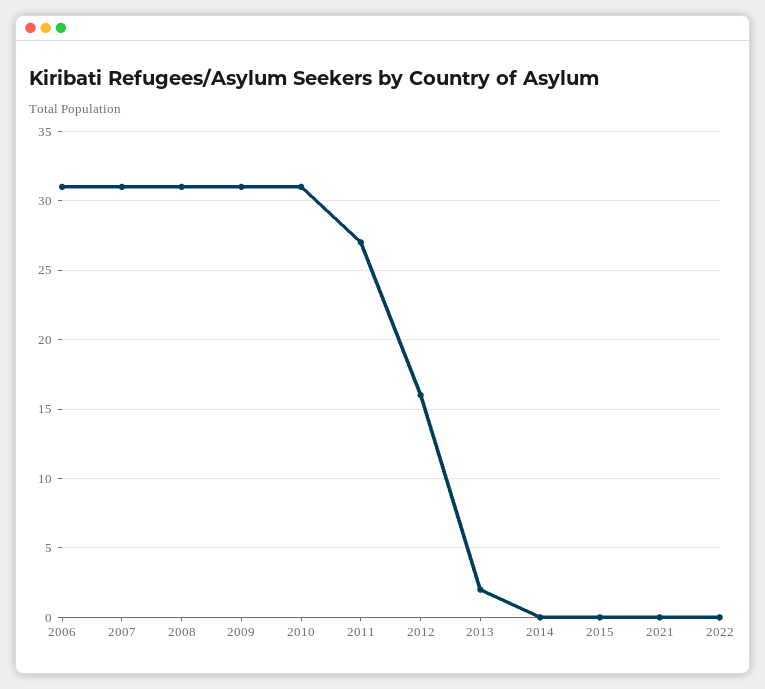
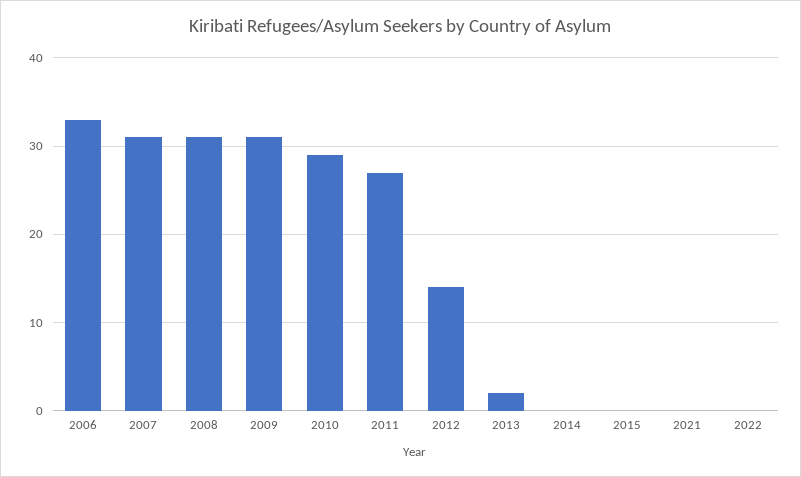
2006: 31 -> 33
2010: 31 -> 29
2012: 16 -> 14

